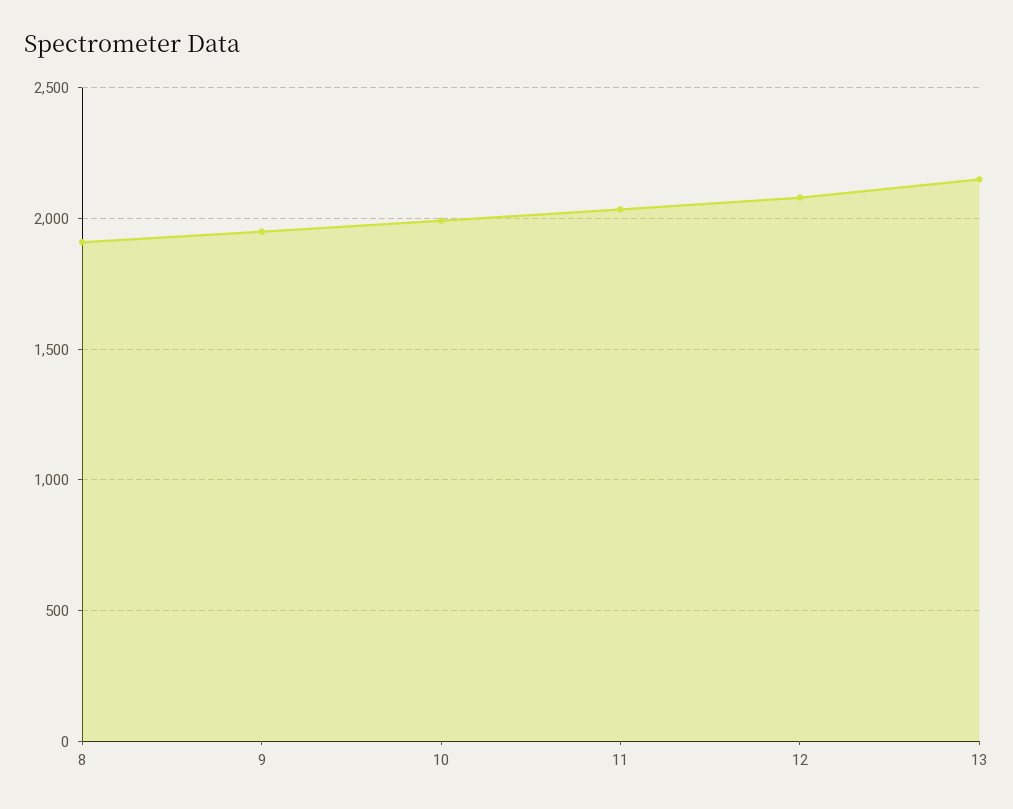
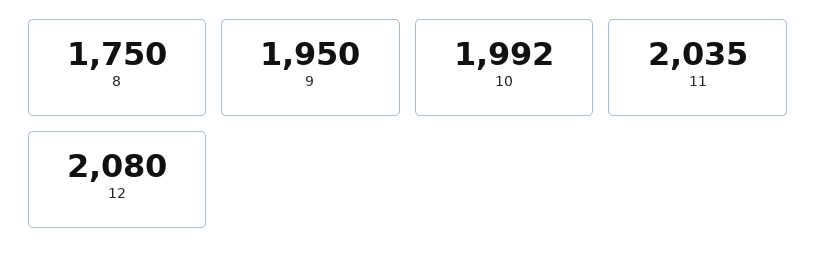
8: 1900 -> 1750
13: 2150 -> none

